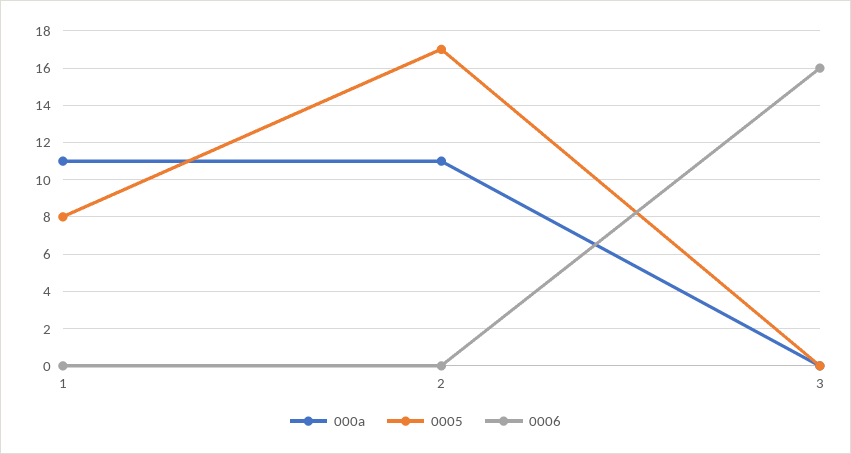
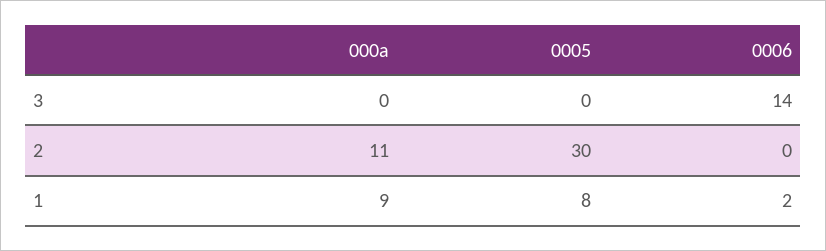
000a, 1: 11 -> 9
0006, 1: 0 -> 2
0005, 2: 17 -> 30
0006, 3: 16 -> 14

